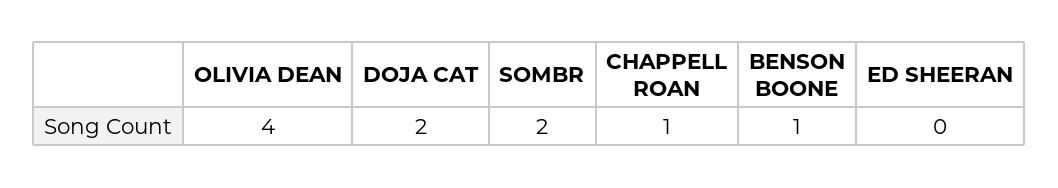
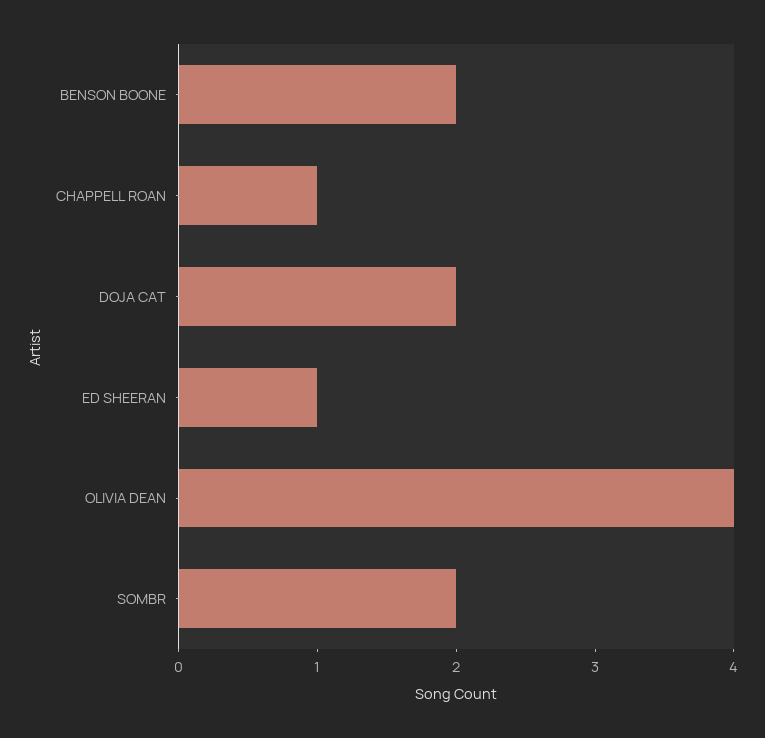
BENSON BOONE: 1 -> 2
ED SHEERAN: 0 -> 1

